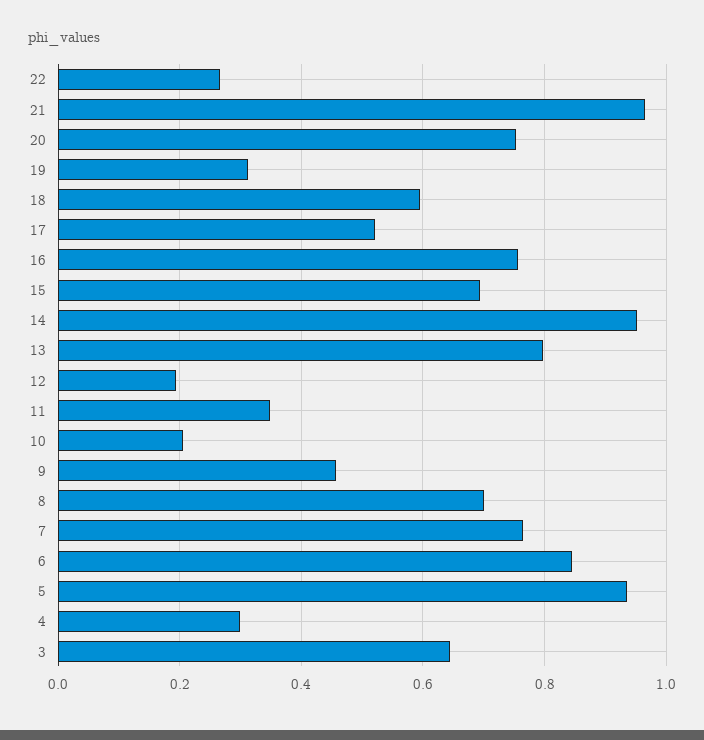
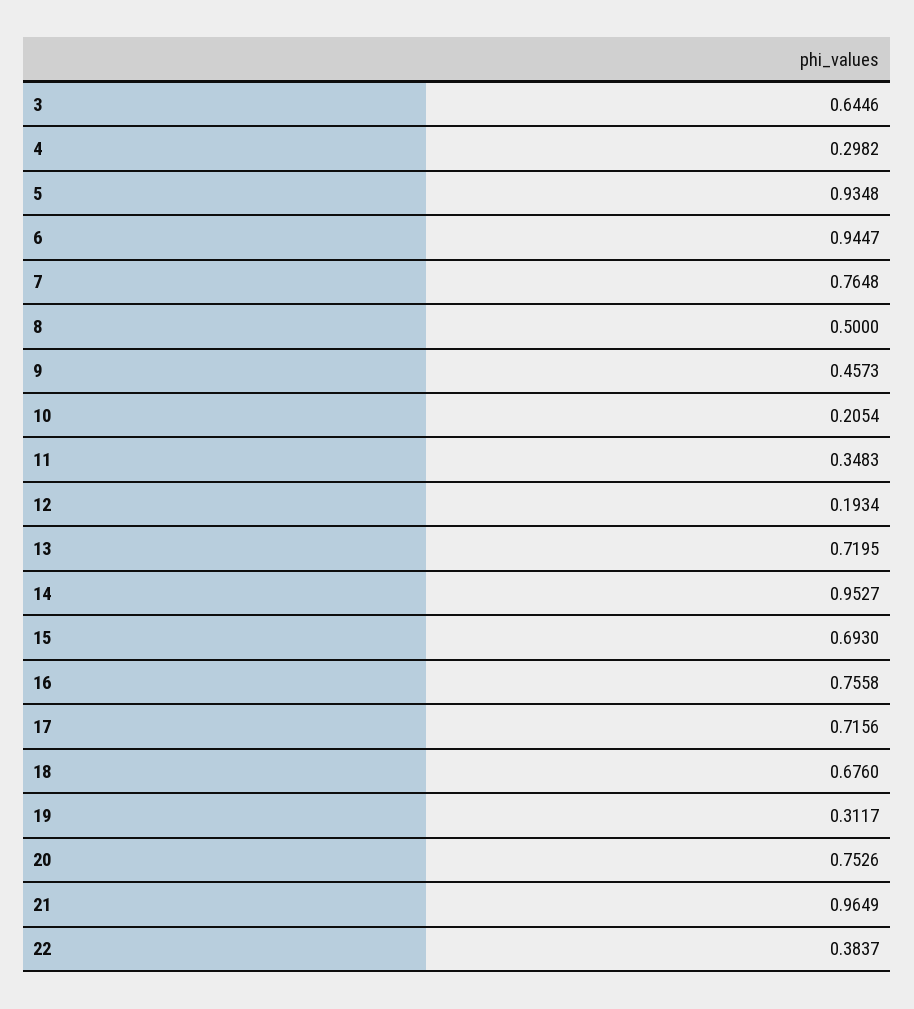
22: 0.26 -> 0.3837
18: 0.6 -> 0.676
17: 0.52 -> 0.7156
13: 0.8 -> 0.7195
8: 0.7 -> 0.5
6: 0.84 -> 0.9447

